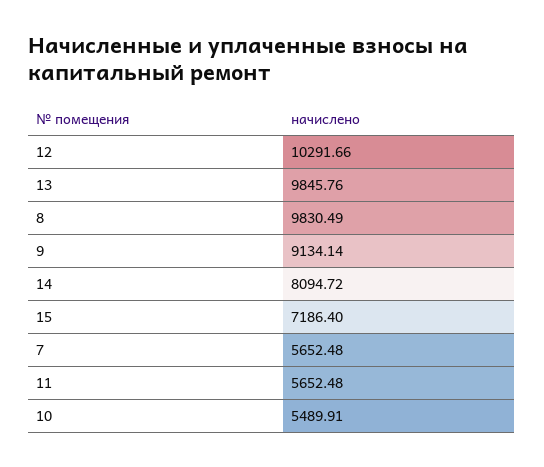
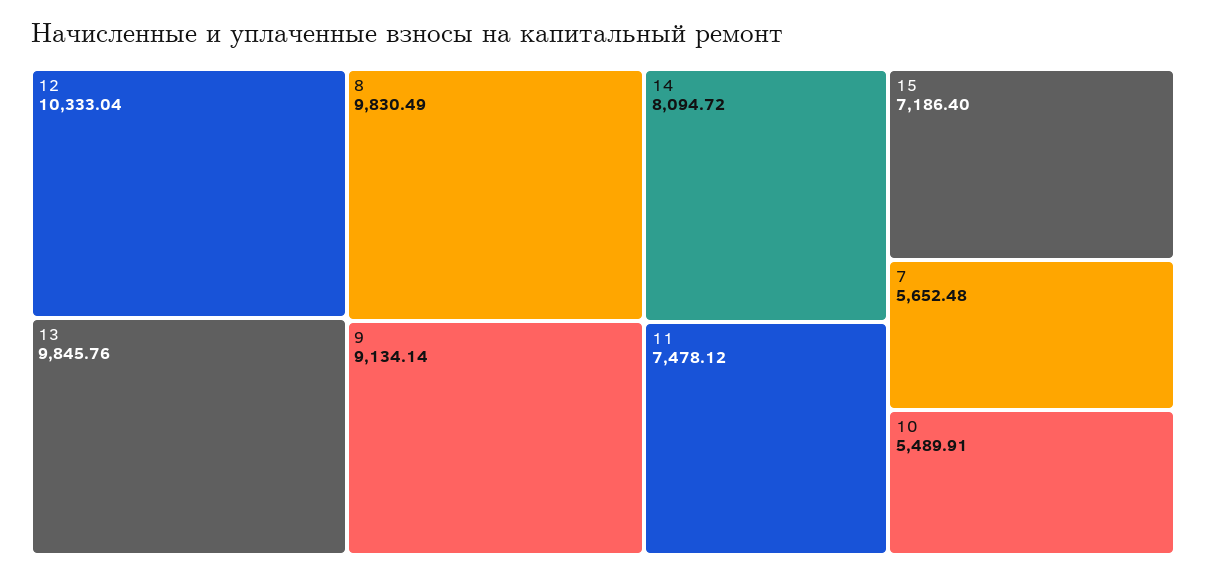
12: 10291.66 -> 10333.04
11: 5652.48 -> 7478.12

